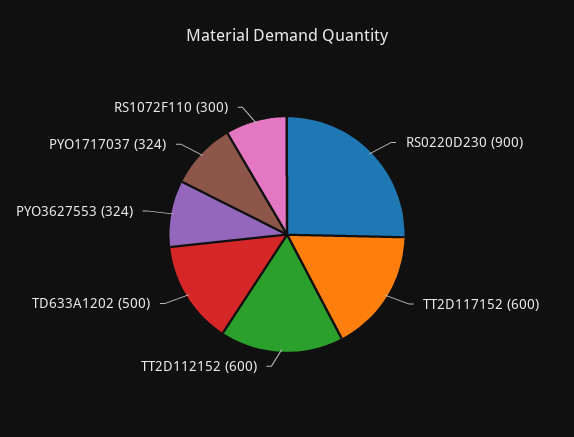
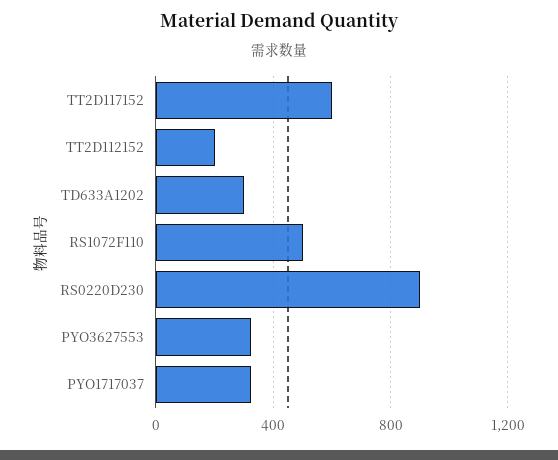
TT2D112152: 600 -> 200
TD633A1202: 500 -> 300
RS1072F110: 300 -> 500

